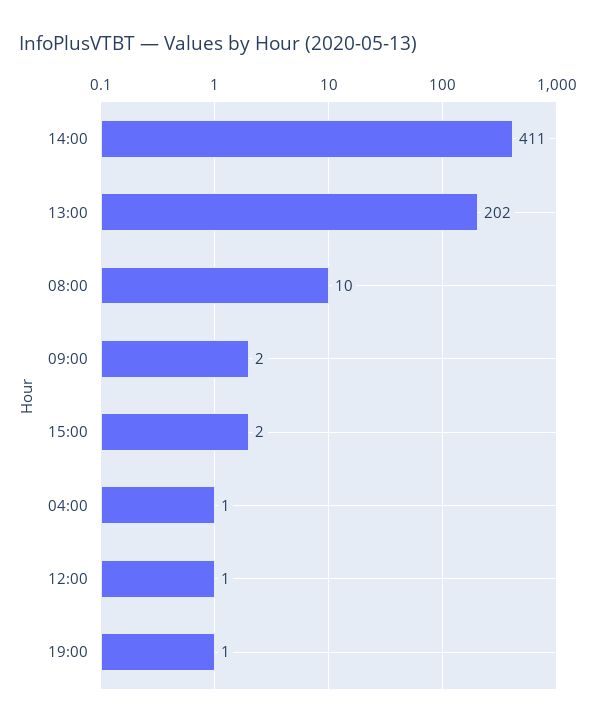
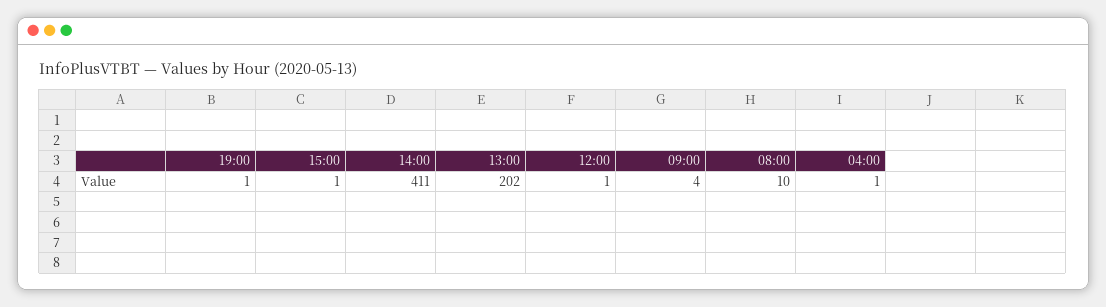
09:00: 2 -> 4
15:00: 2 -> 1

